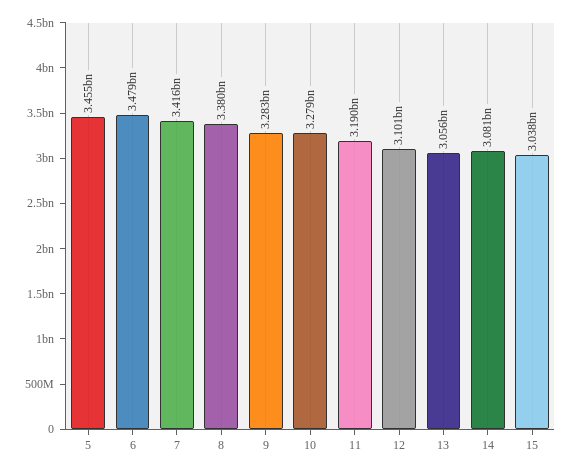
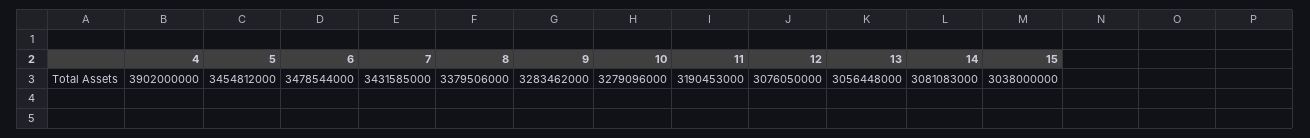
7: 3416000000 -> 3431585000
12: 3101000000 -> 3076050000
4: none -> 3902000000

